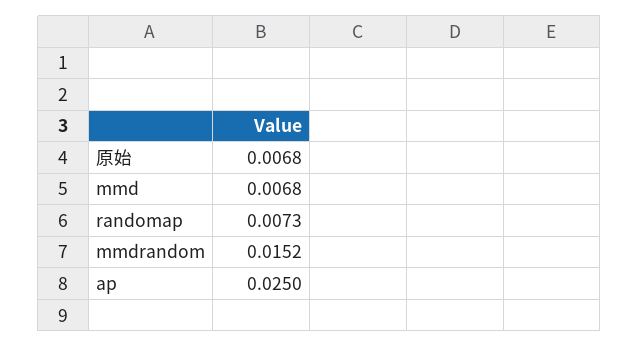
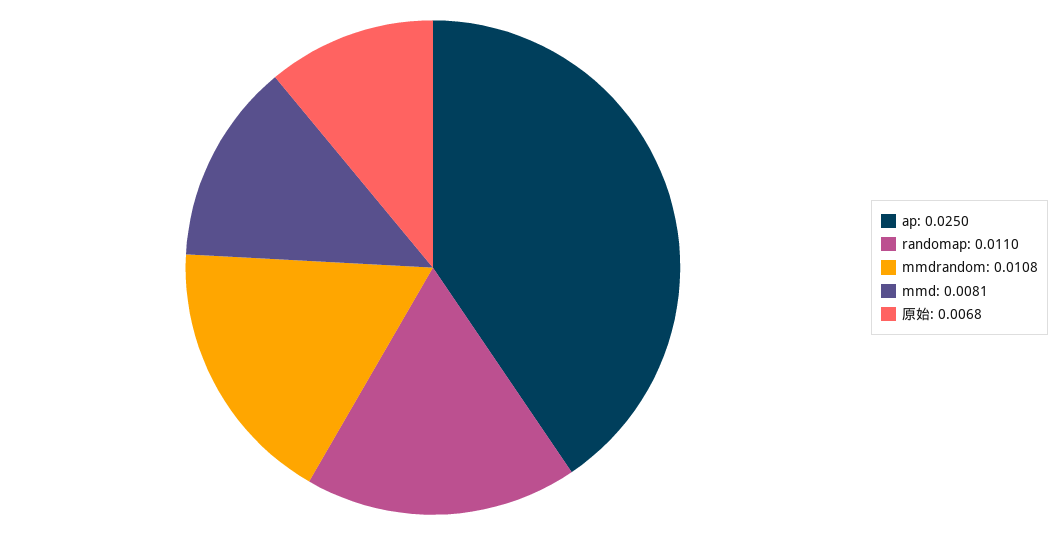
mmd: 0.0068 -> 0.0081
randomap: 0.0073 -> 0.011
mmdrandom: 0.0152 -> 0.0108

